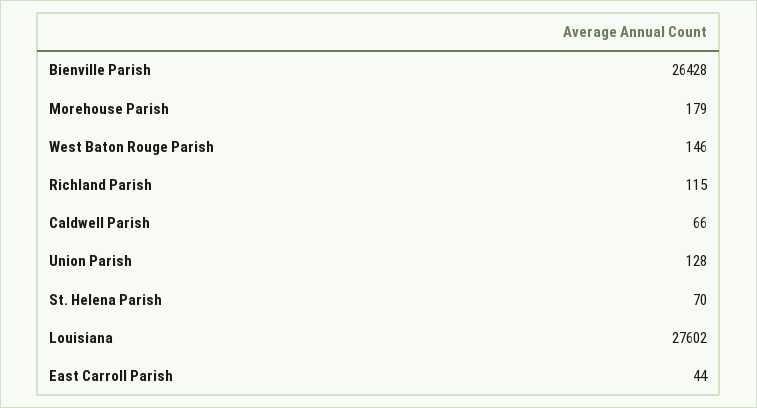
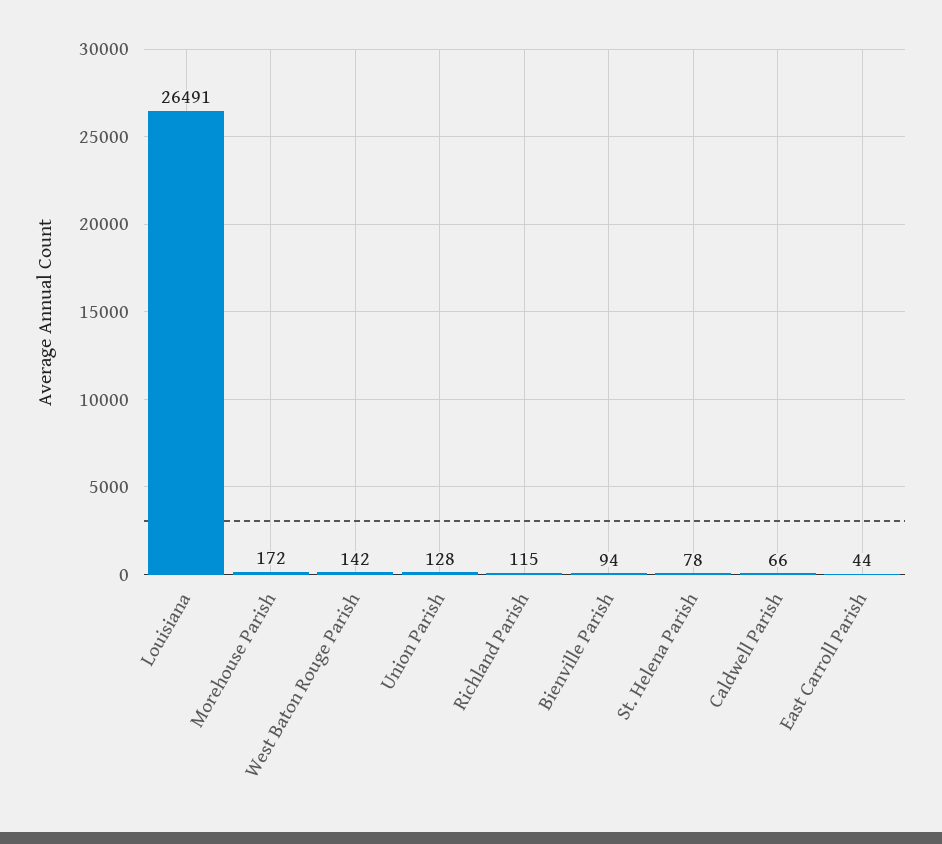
Bienville Parish: 26428 -> 94
Morehouse Parish: 179 -> 172
West Baton Rouge Parish: 146 -> 142
St. Helena Parish: 70 -> 78
Louisiana: 27602 -> 26491

